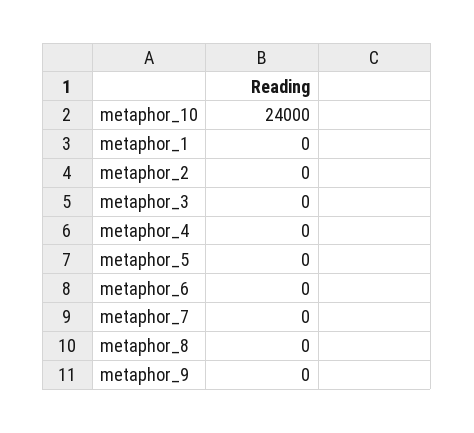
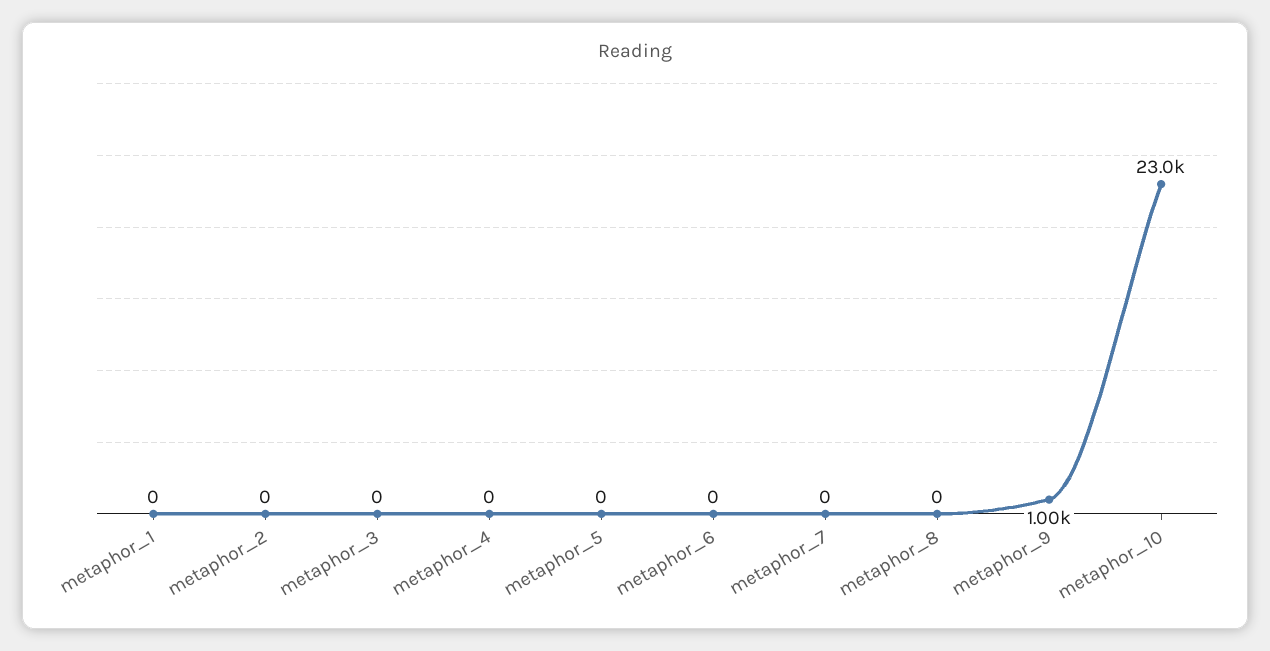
metaphor_10: 24000 -> 23000
metaphor_9: 0 -> 1000

